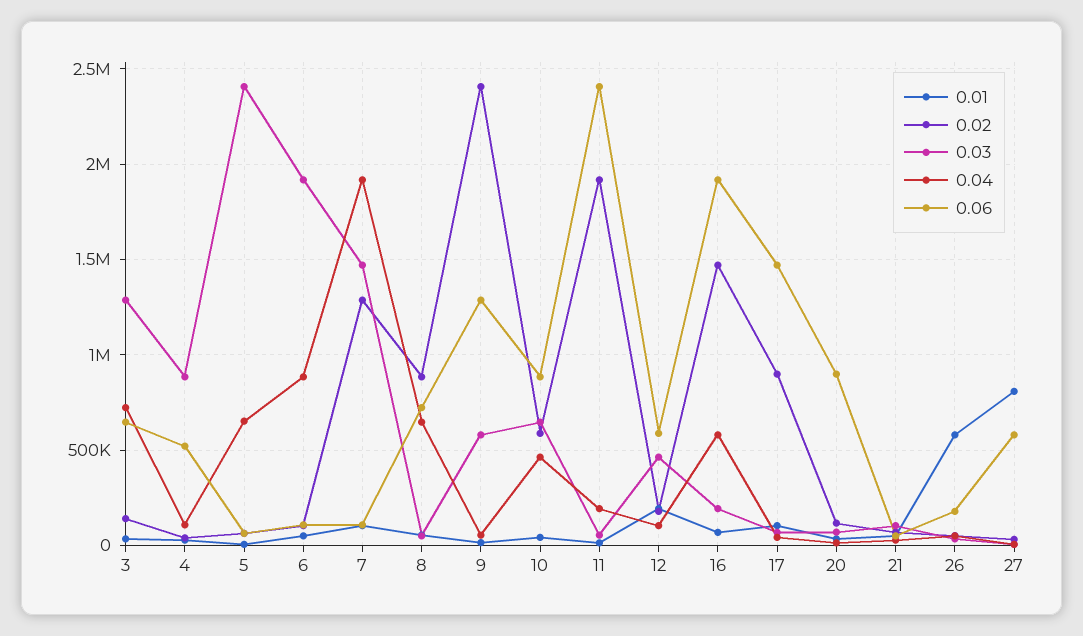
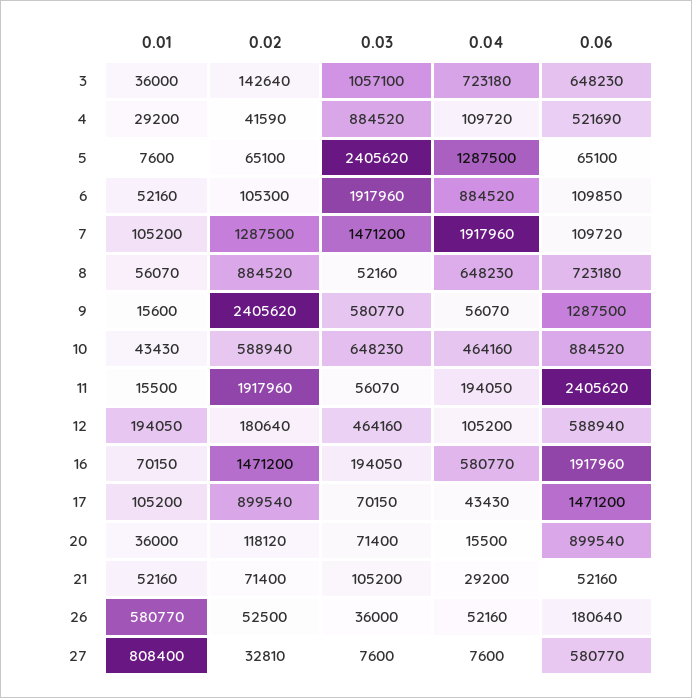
0.03, 3: 1300000 -> 1057100
0.04, 5: 650000 -> 1287500

